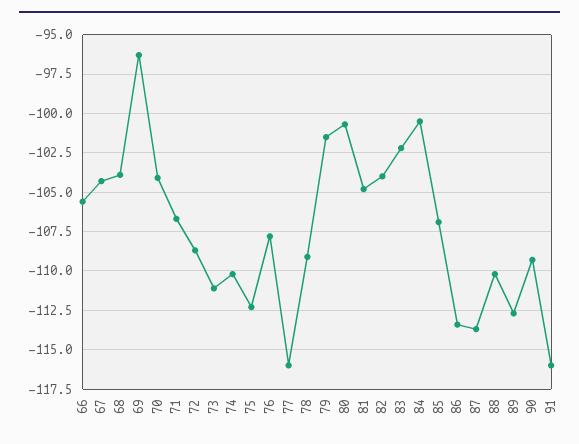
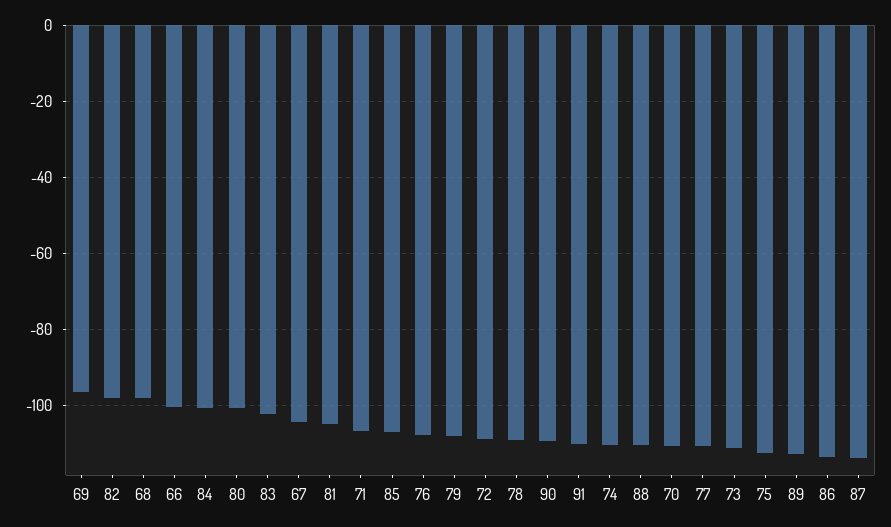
66: -105.5 -> -100
68: -104 -> -98
70: -104 -> -110
77: -116 -> -110
79: -101.5 -> -108
82: -104 -> -98
91: -116 -> -110

